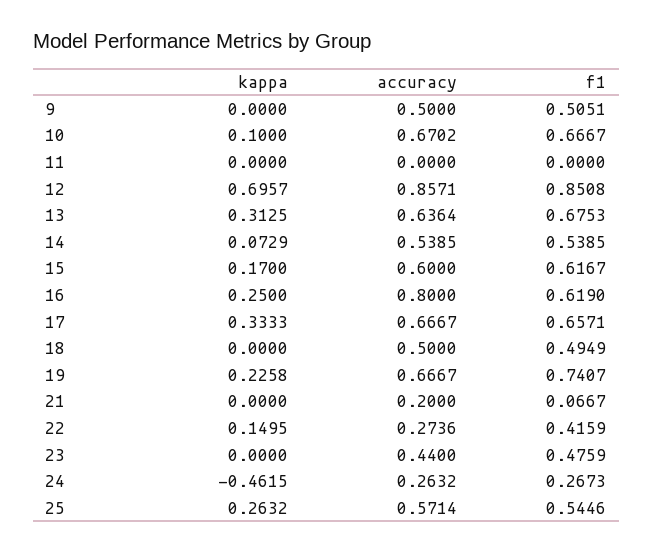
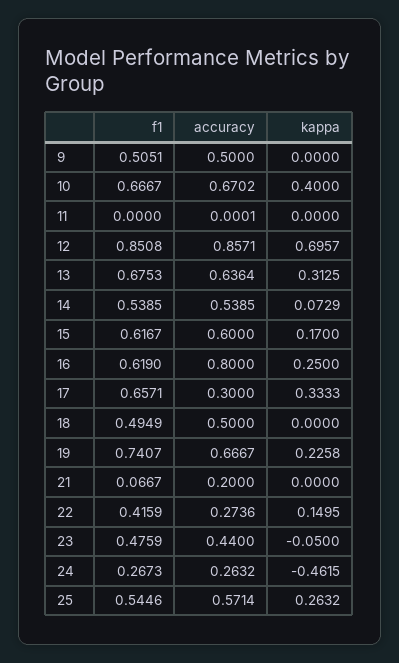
kappa, 10: 0.1 -> 0.4
accuracy, 11: 0 -> 0.0001
accuracy, 17: 0.6667 -> 0.3
kappa, 23: 0 -> -0.05

